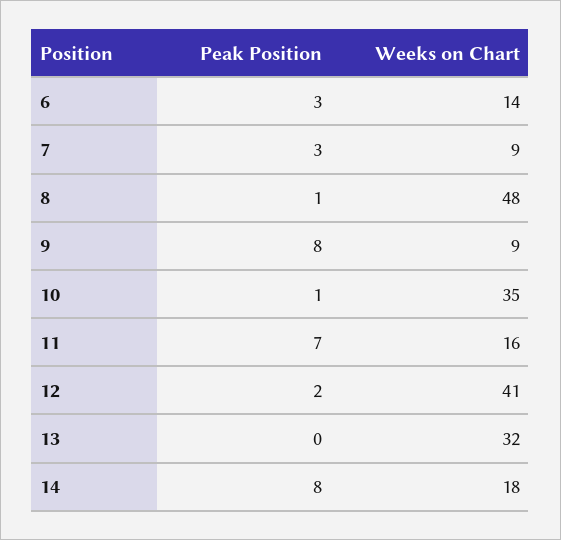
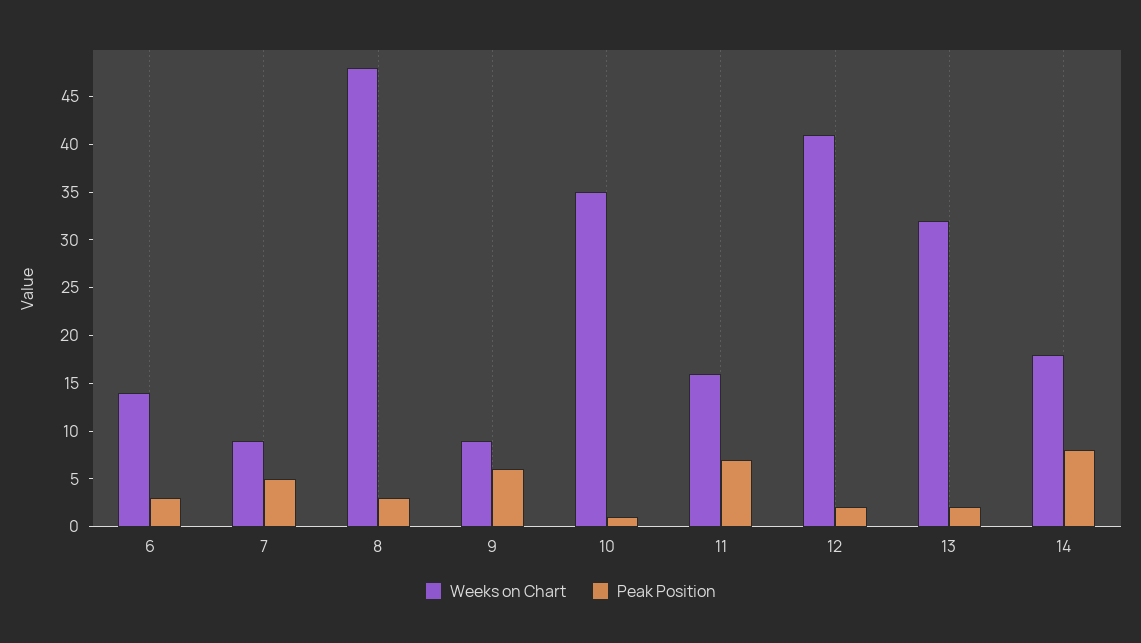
Peak Position, 7: 3 -> 5
Peak Position, 8: 1 -> 3
Peak Position, 9: 8 -> 6
Peak Position, 13: 0 -> 2

